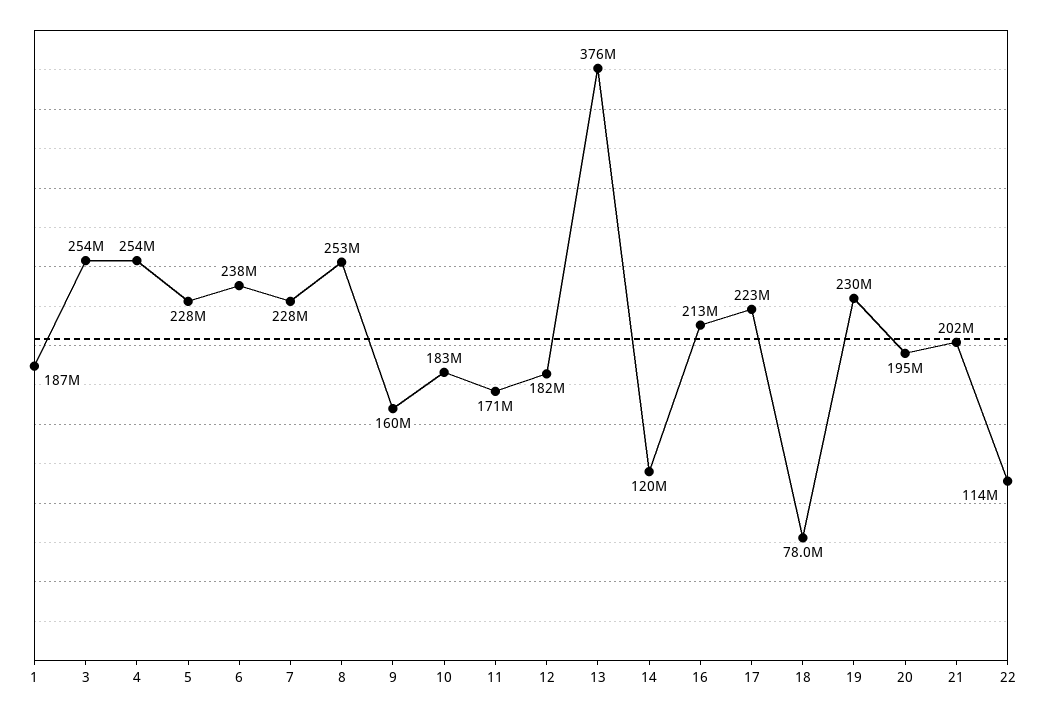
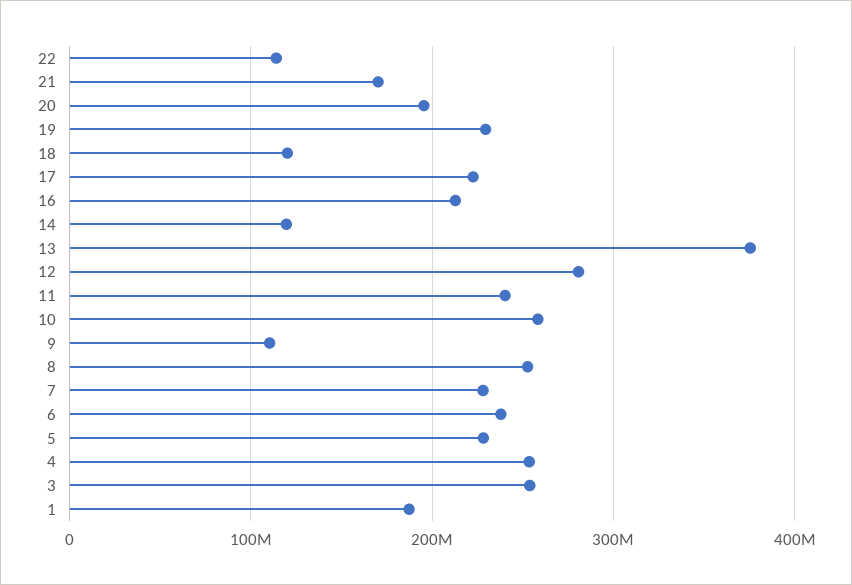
9: 160000000 -> 110000000
10: 183000000 -> 260000000
11: 171000000 -> 240000000
12: 182000000 -> 280000000
18: 78000000 -> 120000000
21: 202000000 -> 170000000

